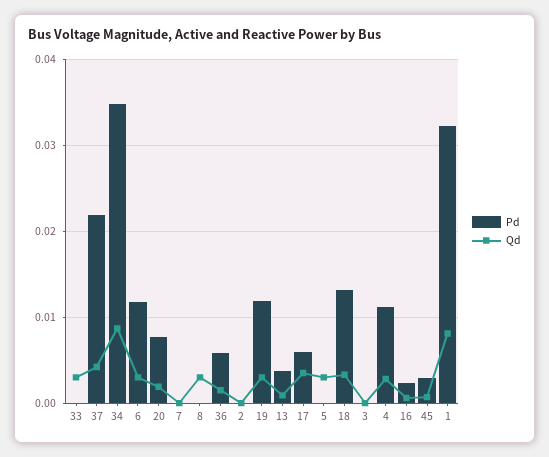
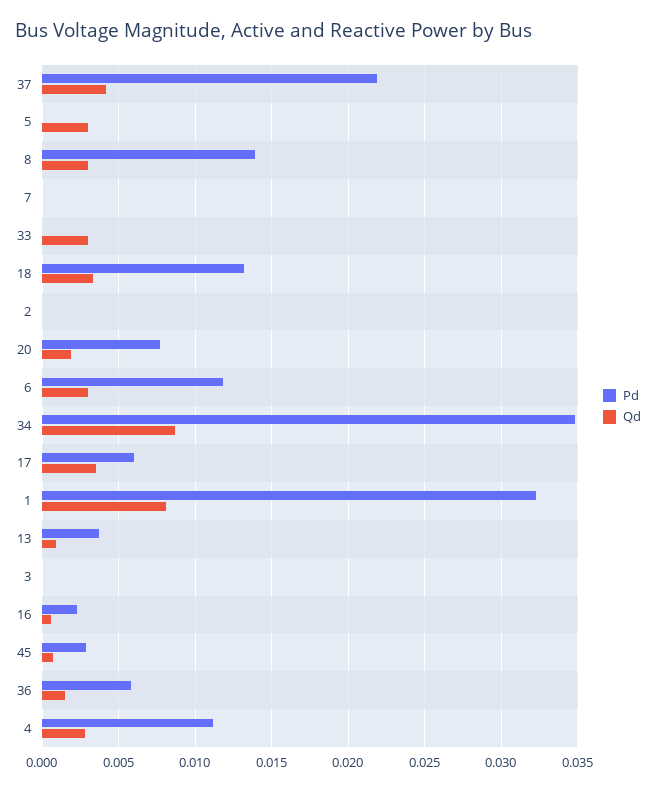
Pd, 8: 0 -> 0.014
Pd, 19: 0.012 -> none
Qd, 19: 0.003 -> none

